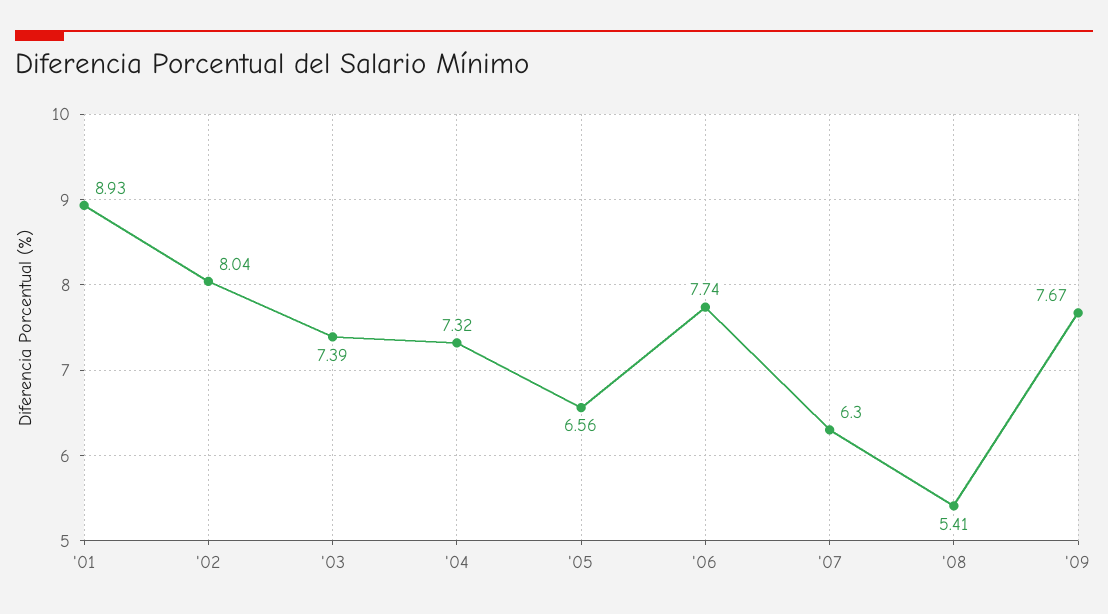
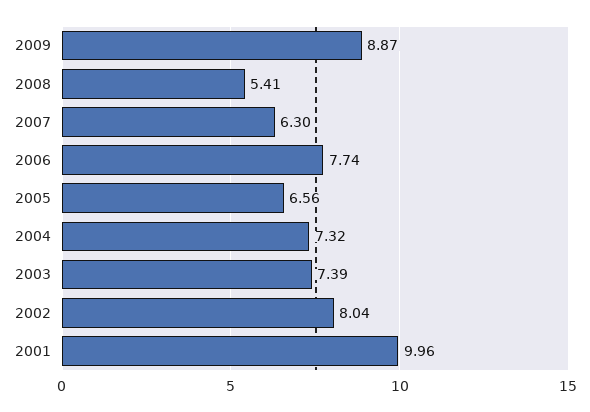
'01: 8.93 -> 9.96
'09: 7.67 -> 8.87

